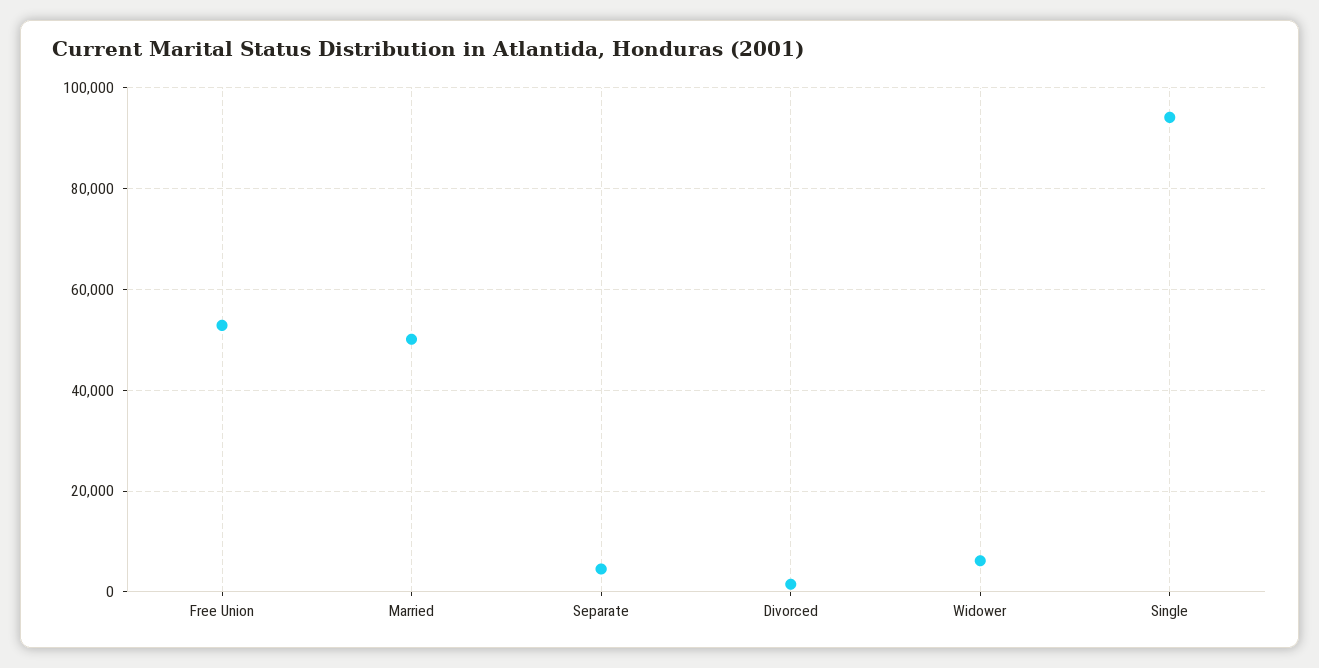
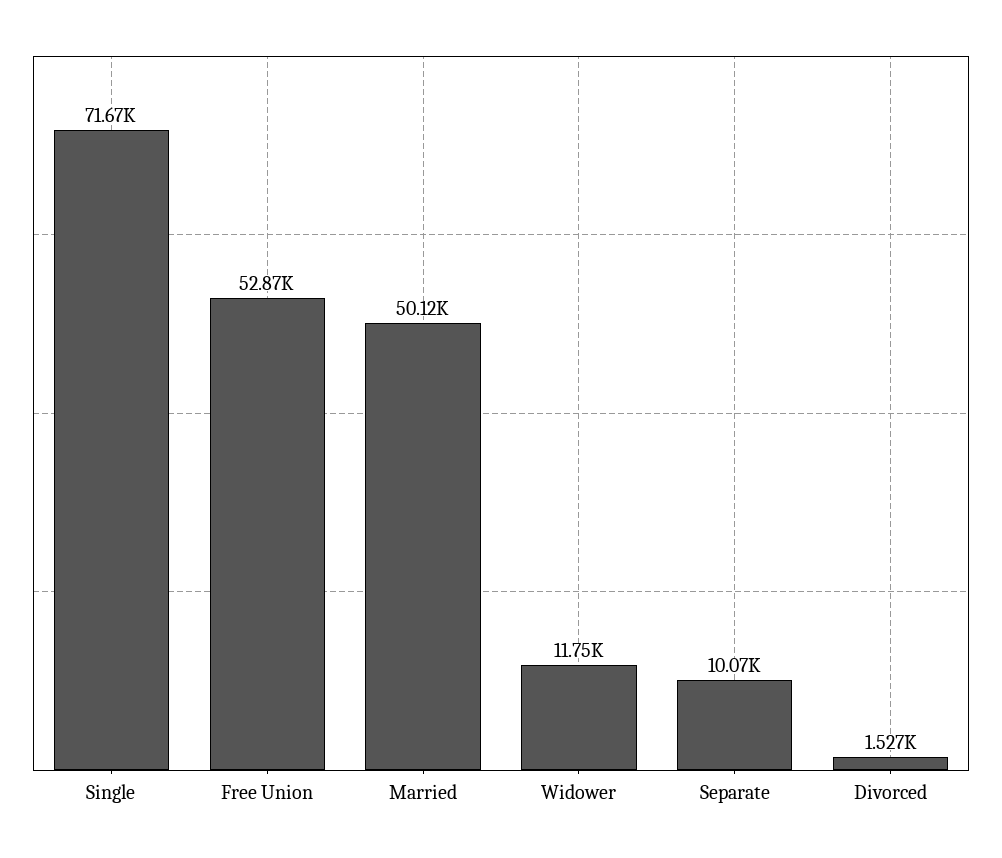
Separate: 4000 -> 10070
Widower: 6000 -> 11750
Single: 94000 -> 71670

